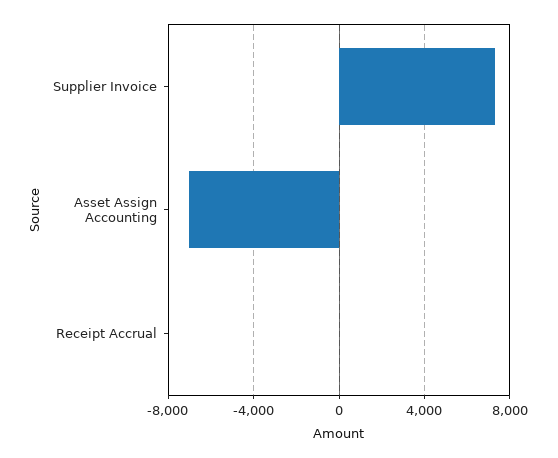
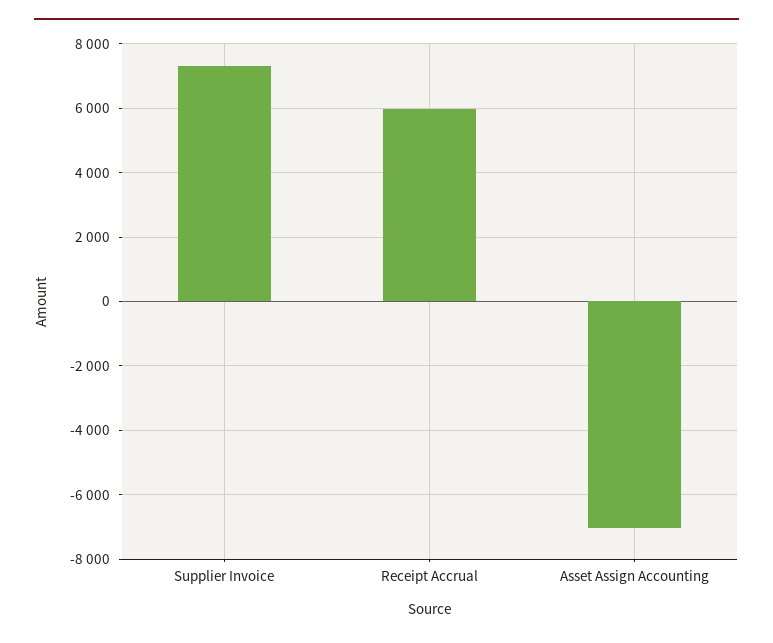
Receipt Accrual: 0 -> 6000

